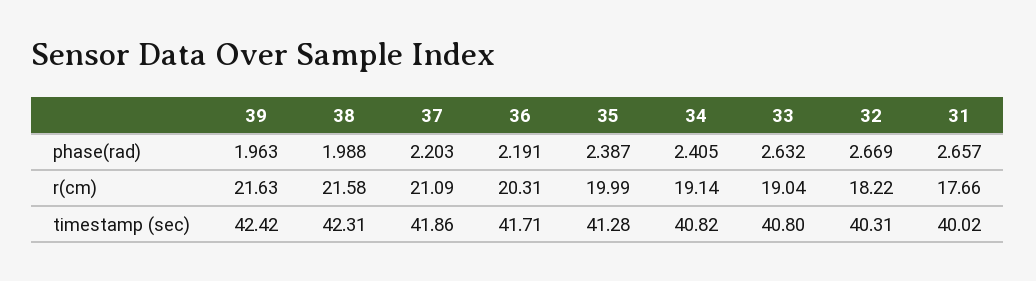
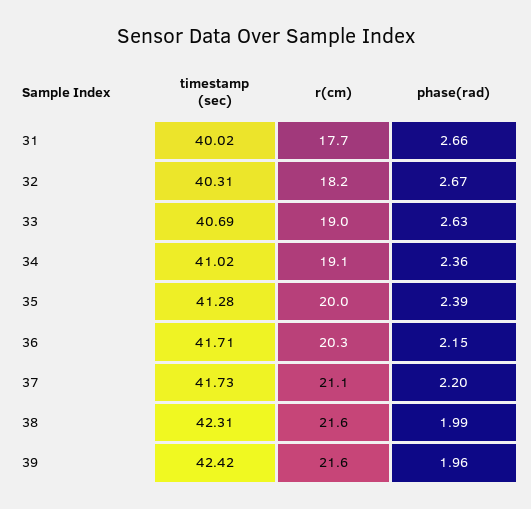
36, phase(rad): 2.191 -> 2.15
34, phase(rad): 2.405 -> 2.36
37, timestamp (sec): 41.86 -> 41.73
34, timestamp (sec): 40.82 -> 41.02
33, timestamp (sec): 40.8 -> 40.69

